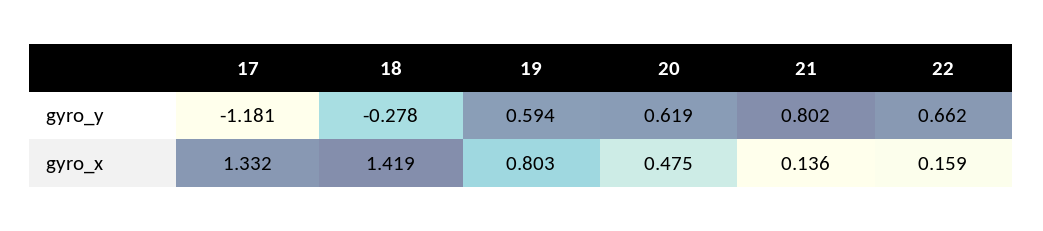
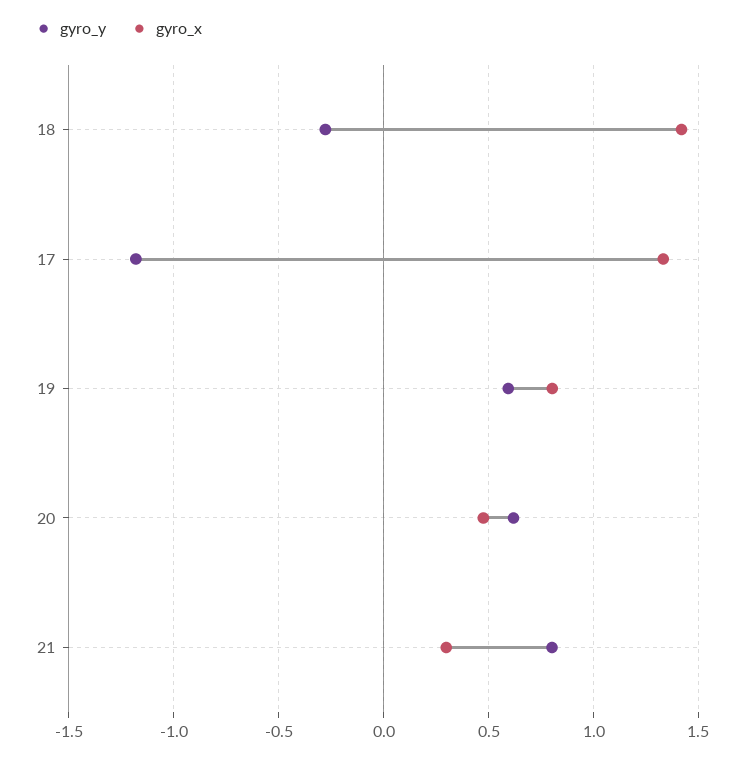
gyro_y, 22: 0.662 -> none
gyro_x, 21: 0.136 -> 0.3
gyro_x, 22: 0.159 -> none

